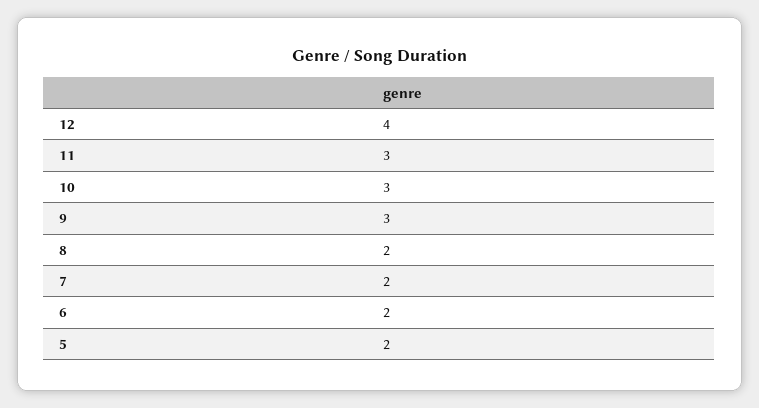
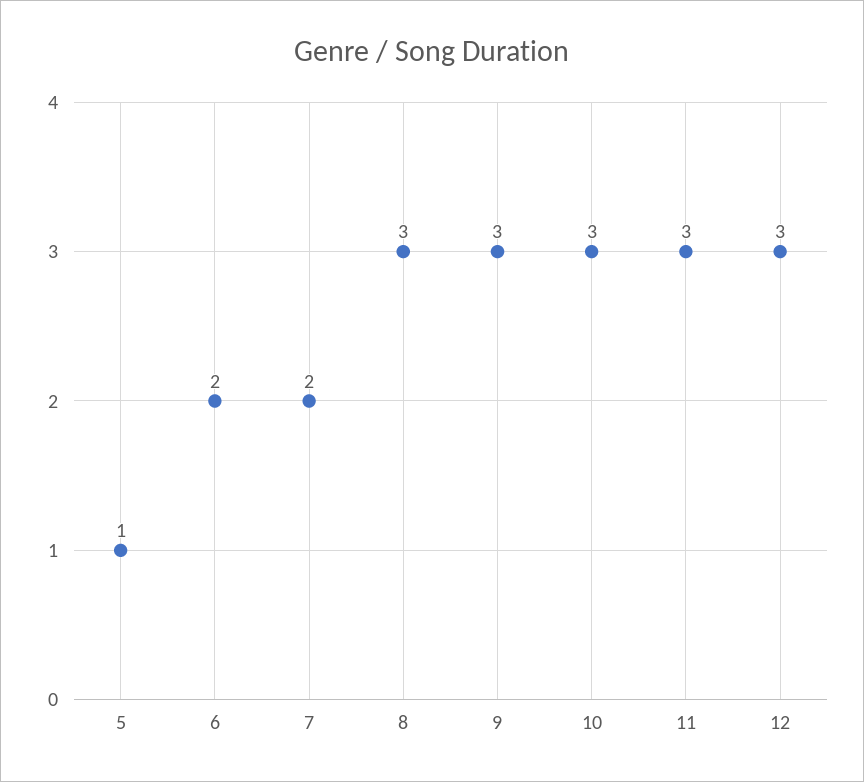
12: 4 -> 3
8: 2 -> 3
5: 2 -> 1

